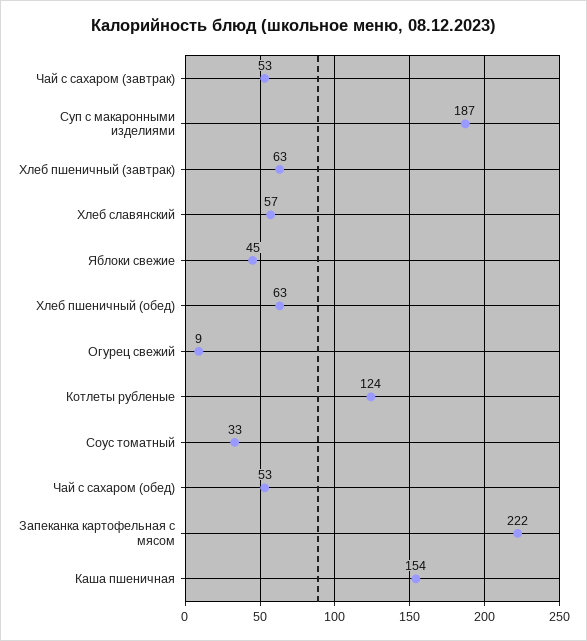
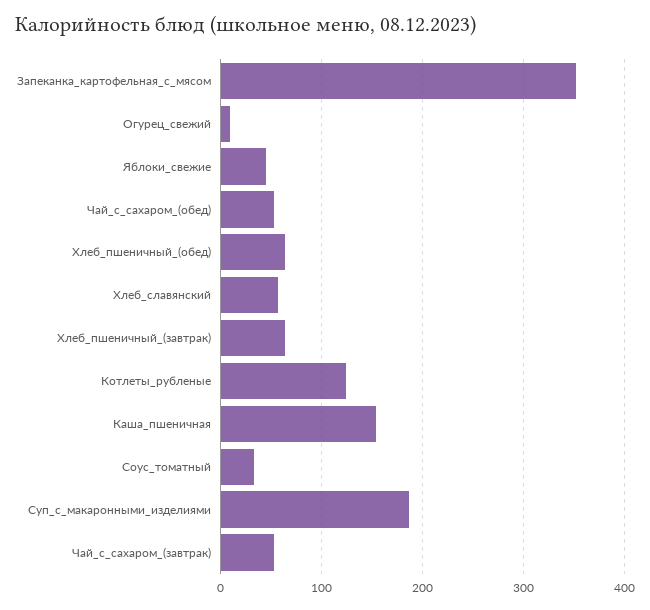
Запеканка картофельная с мясом: 222 -> 350

